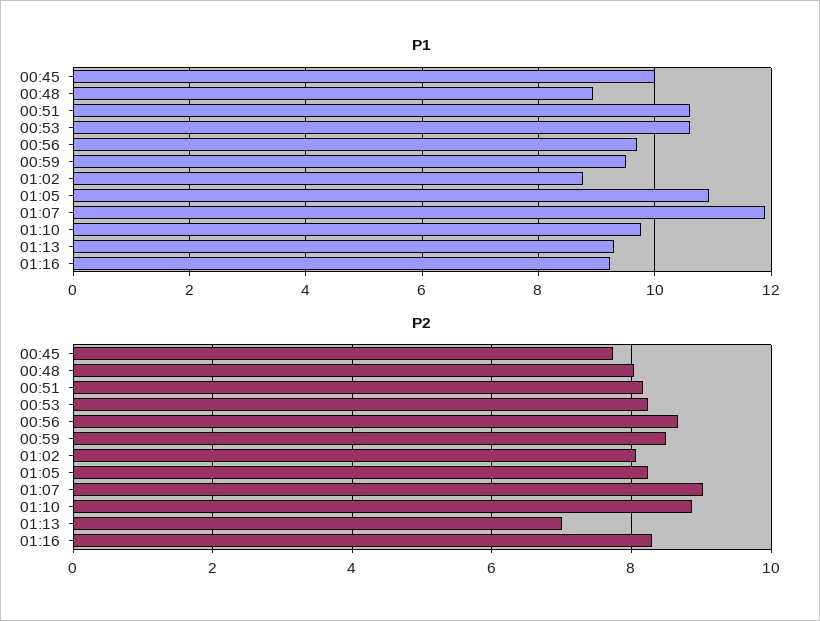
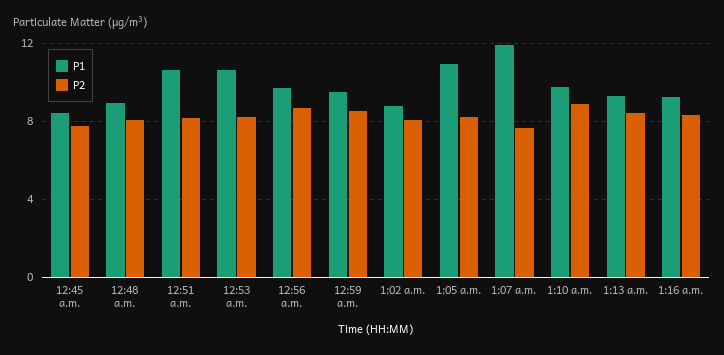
P1, 00:45: 10 -> 8.5
P2, 01:07: 9 -> 7.5
P2, 01:13: 7 -> 8.5

